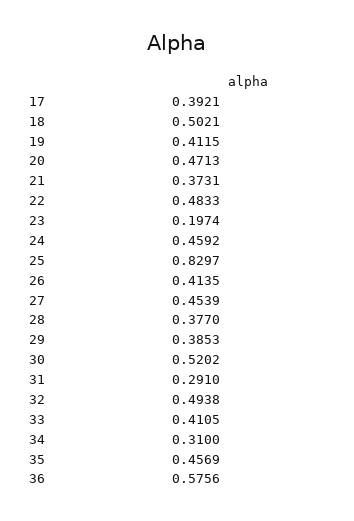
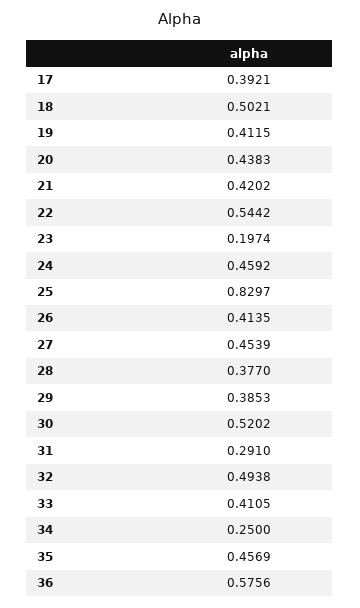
20: 0.4713 -> 0.4383
21: 0.3731 -> 0.4202
22: 0.4833 -> 0.5442
34: 0.31 -> 0.25

